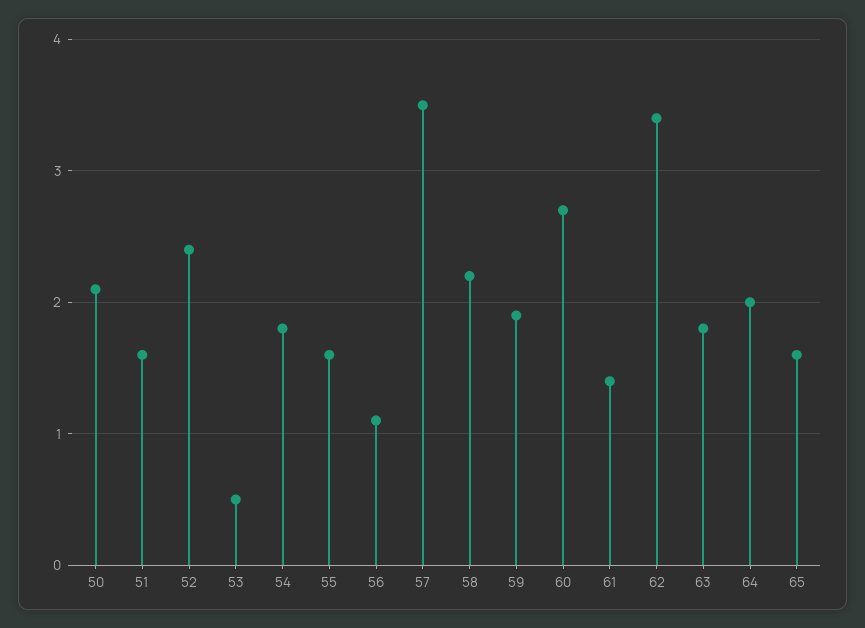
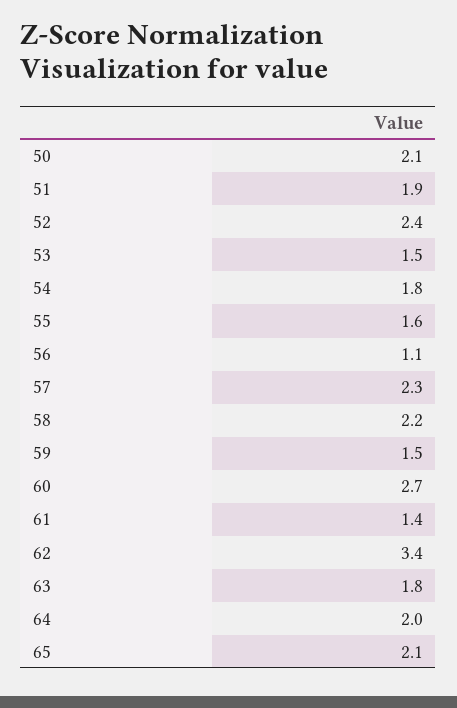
51: 1.6 -> 1.9
53: 0.5 -> 1.5
57: 3.5 -> 2.3
59: 1.9 -> 1.5
65: 1.6 -> 2.1

